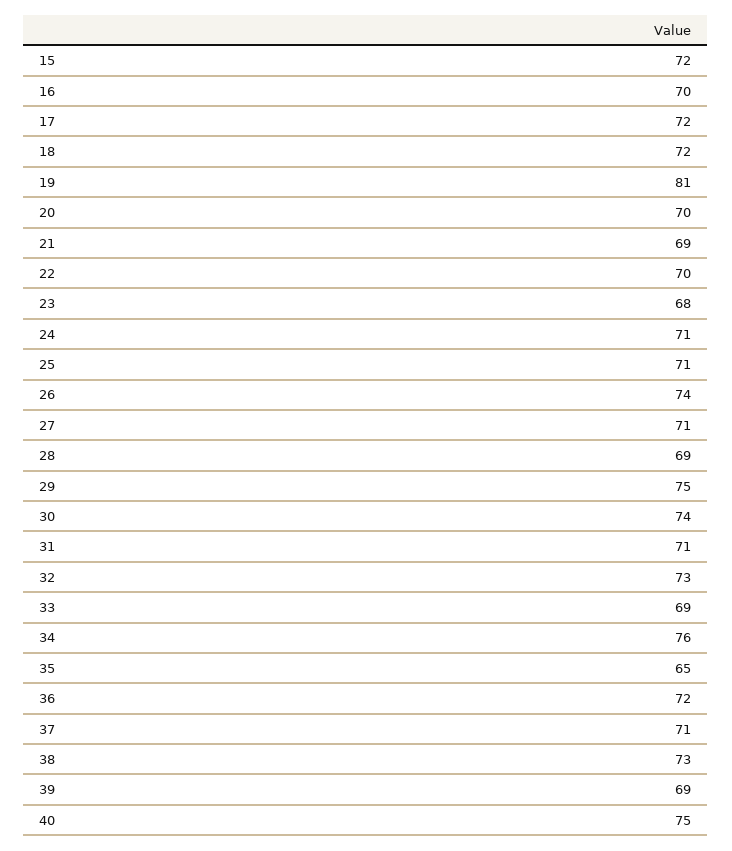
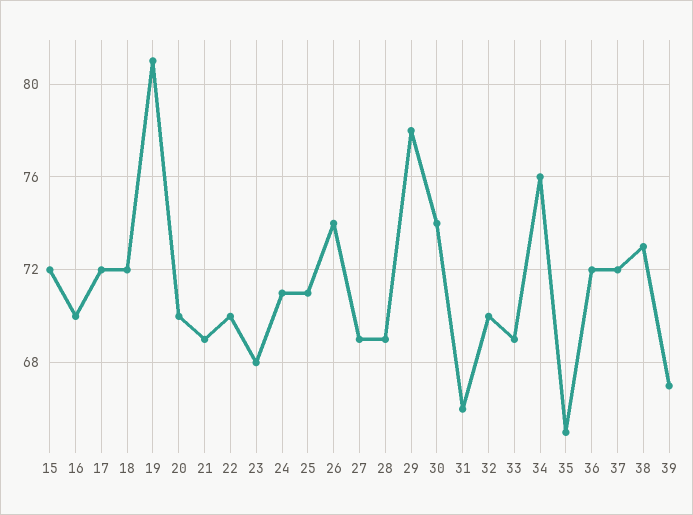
27: 71 -> 69
29: 75 -> 78
31: 71 -> 66
32: 73 -> 70
37: 71 -> 72
39: 69 -> 67
40: 75 -> none

